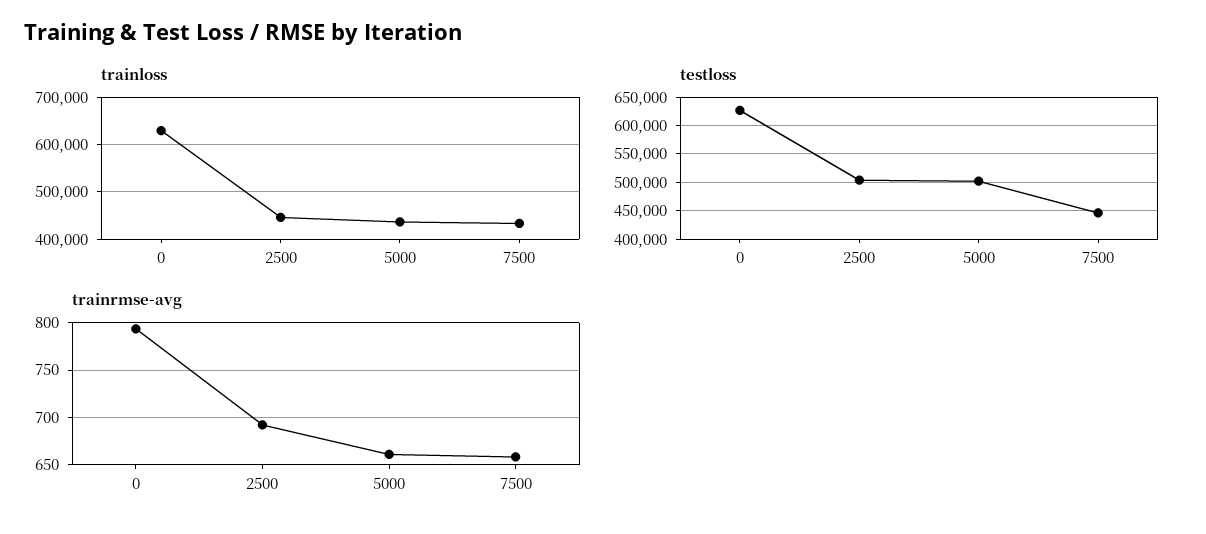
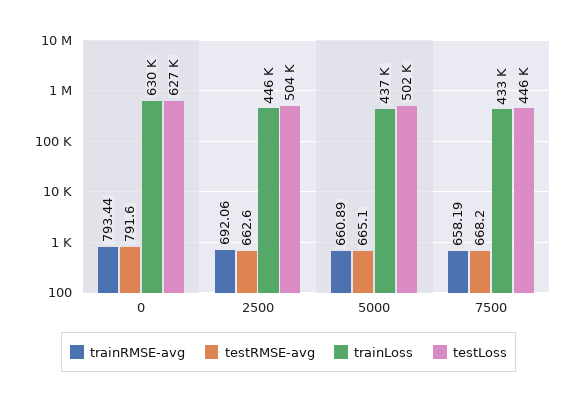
testRMSE-avg, 0: none -> 791.6
testRMSE-avg, 2500: none -> 662.6
testRMSE-avg, 5000: none -> 665.1
testRMSE-avg, 7500: none -> 668.2

